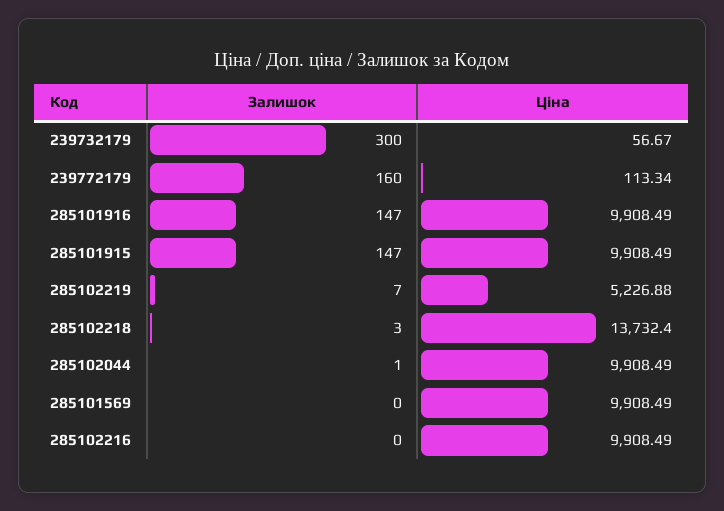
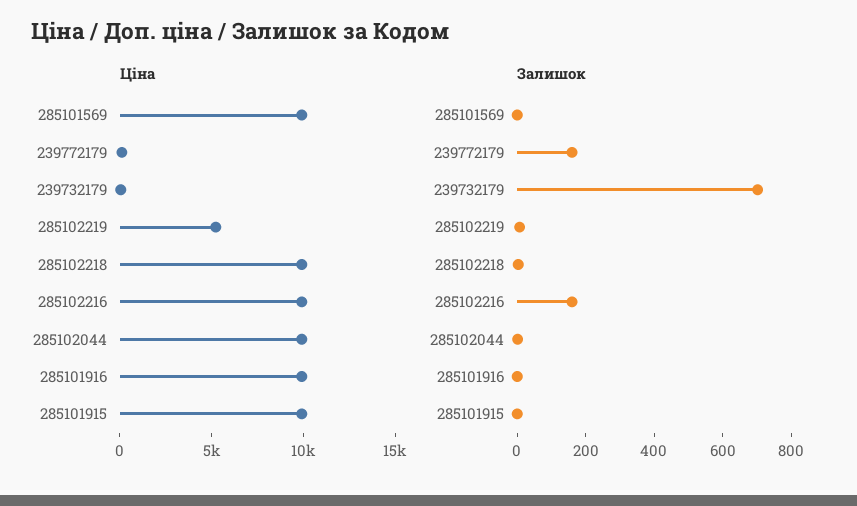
Залишок, 239732179: 300 -> 700
Залишок, 285101916: 147 -> 0
Залишок, 285101915: 147 -> 0
Ціна, 285102218: 13732.4 -> 10000
Залишок, 285102216: 0 -> 150

